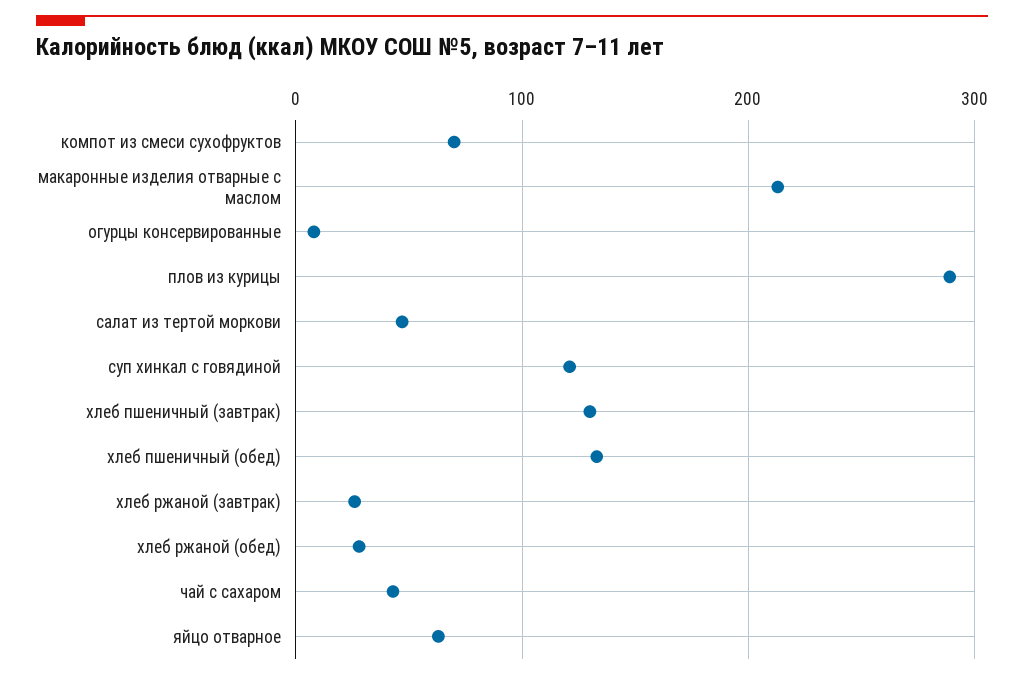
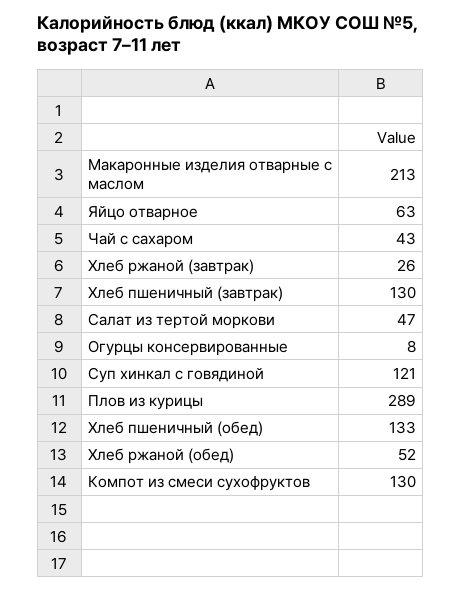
компот из смеси сухофруктов: 70 -> 130
хлеб ржаной (обед): 30 -> 52

